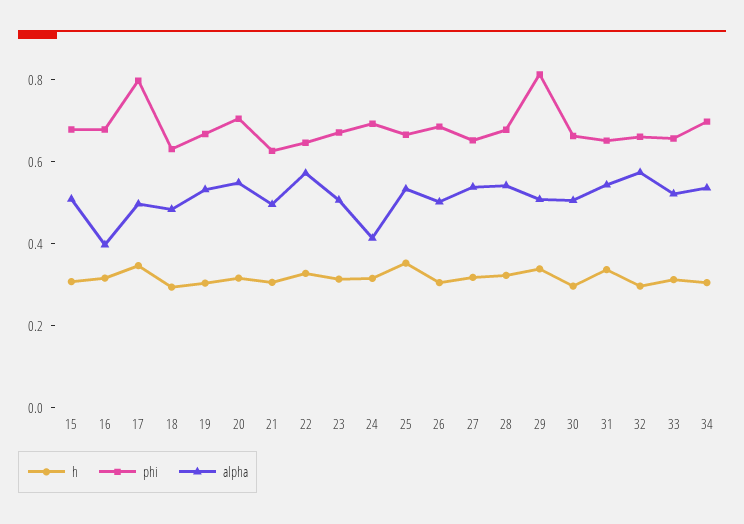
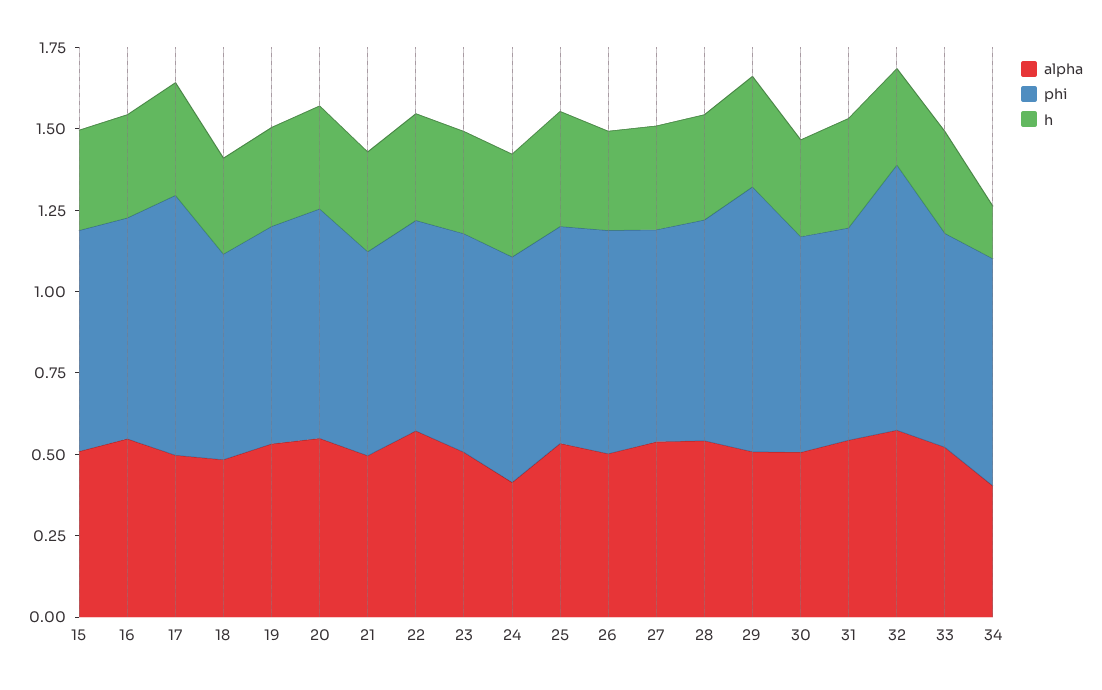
alpha, 16: 0.4 -> 0.55
phi, 32: 0.65 -> 0.8
h, 34: 0.3 -> 0.15
alpha, 34: 0.55 -> 0.4

